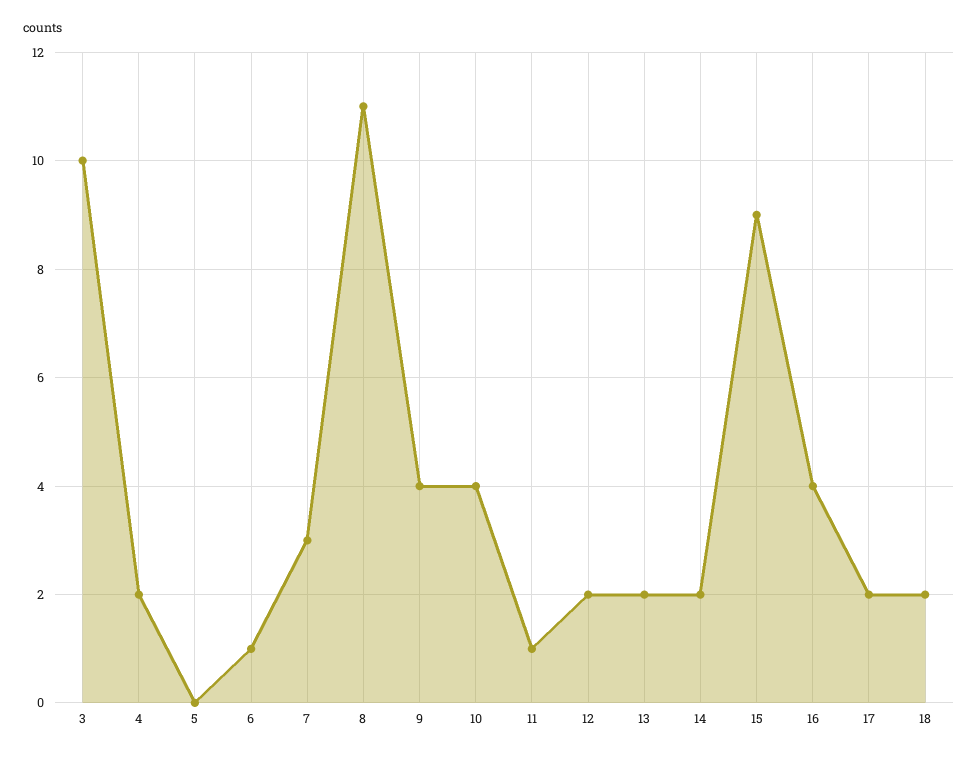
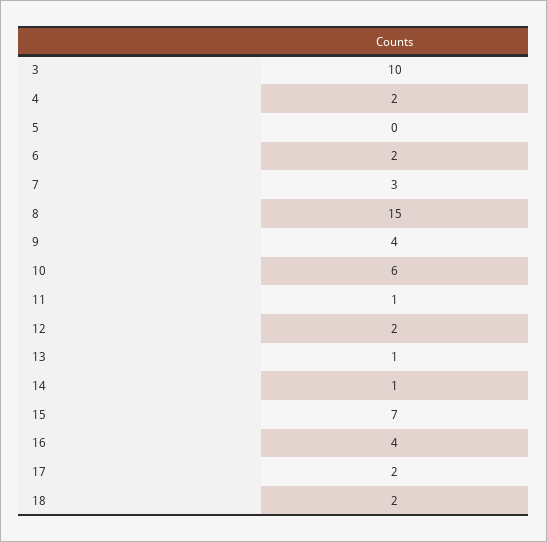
6: 1 -> 2
8: 11 -> 15
10: 4 -> 6
13: 2 -> 1
14: 2 -> 1
15: 9 -> 7

